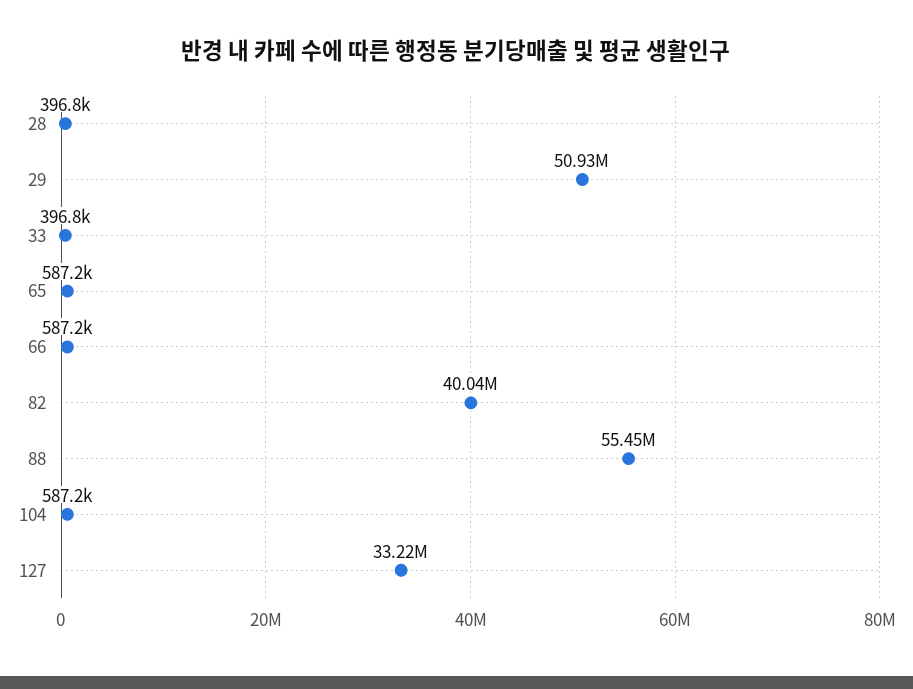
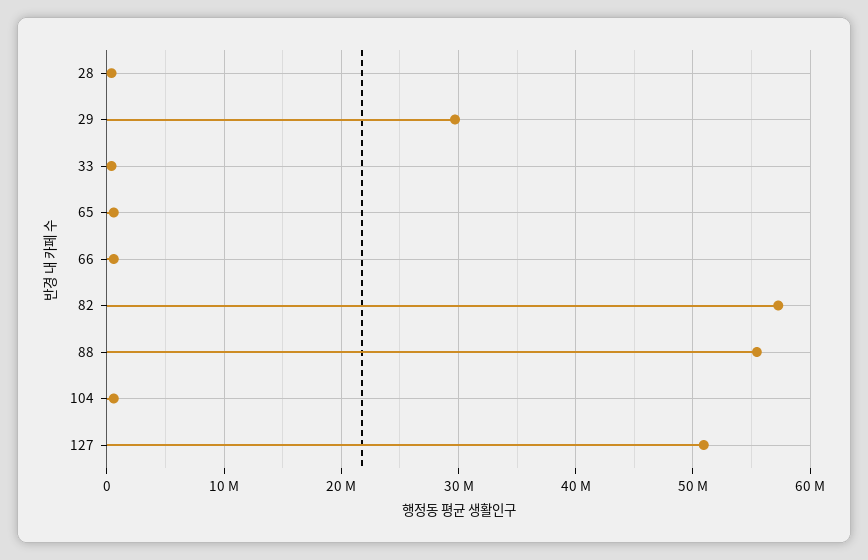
29: 50930000 -> 30000000
82: 40040000 -> 57000000
127: 33220000 -> 51000000

